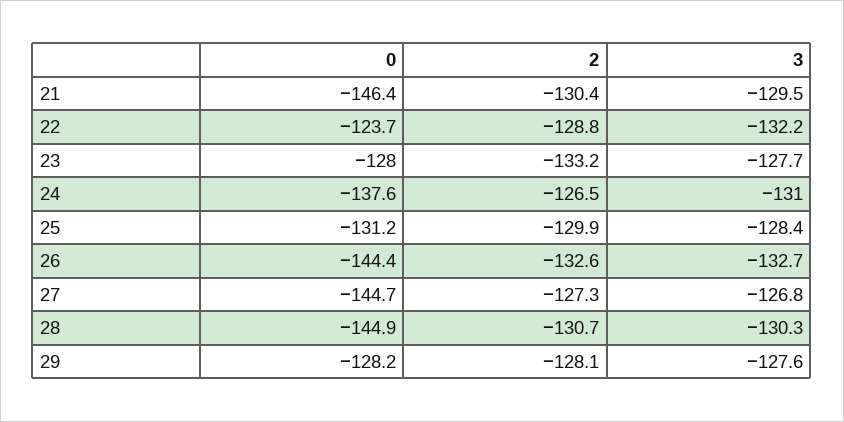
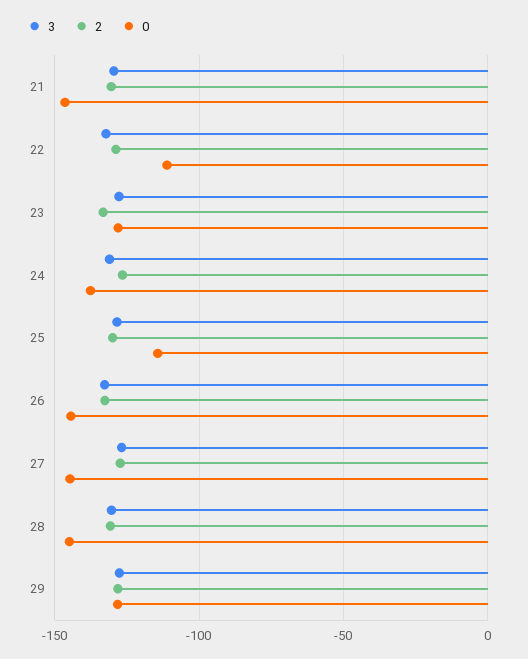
0, 22: -123.7 -> -110
0, 25: -131.2 -> -115

